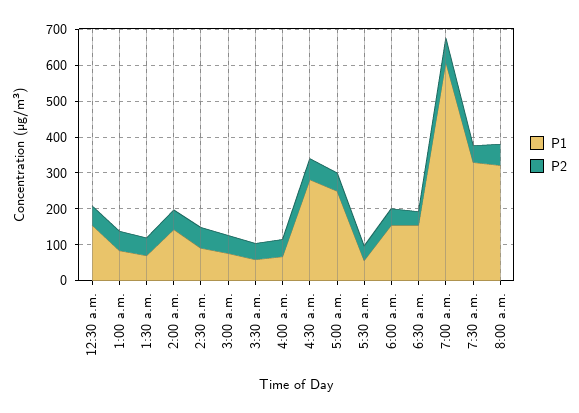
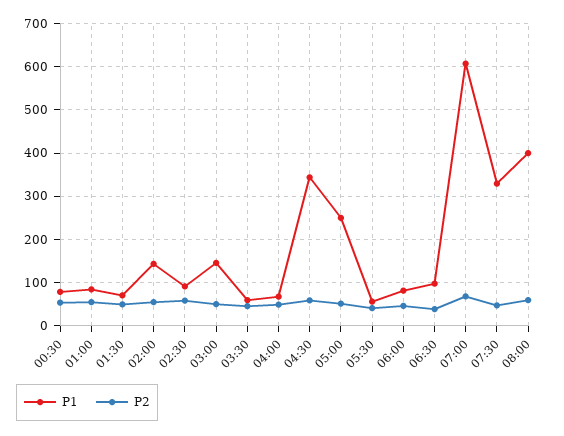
P1, 12:30 a.m.: 150 -> 80
P1, 3:00 a.m.: 75 -> 140
P1, 4:30 a.m.: 275 -> 340
P1, 6:00 a.m.: 150 -> 80
P1, 6:30 a.m.: 150 -> 100
P1, 8:00 a.m.: 325 -> 400

